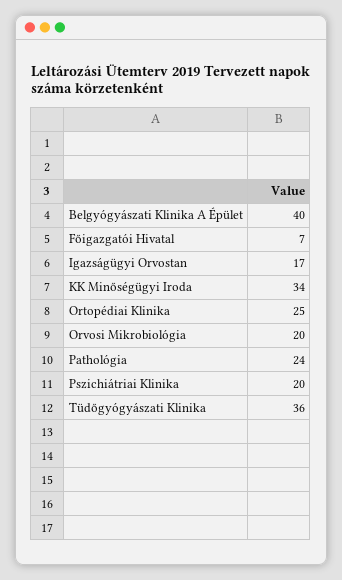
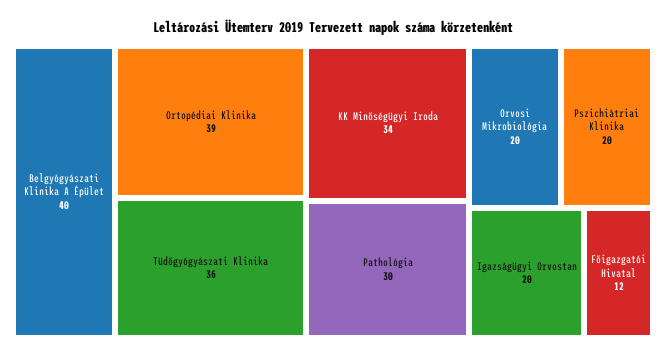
Főigazgatói Hivatal: 7 -> 12
Igazságügyi Orvostan: 17 -> 20
Ortopédiai Klinika: 25 -> 39
Pathológia: 24 -> 30

